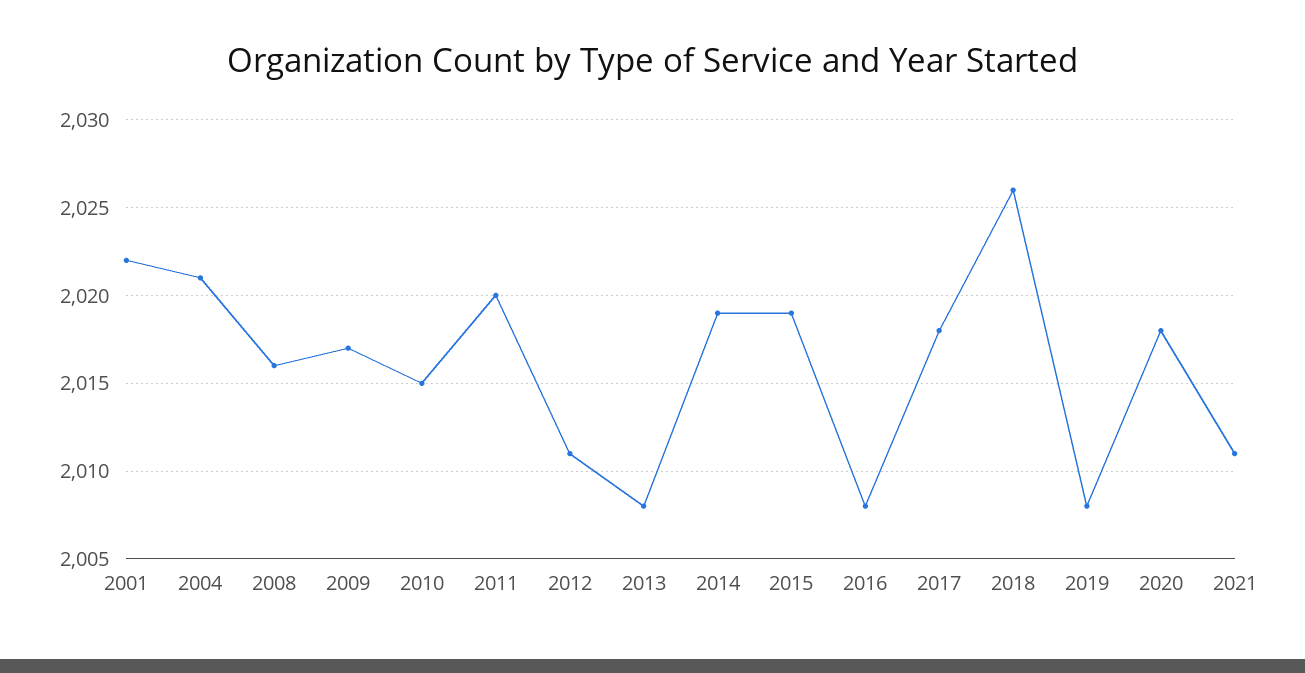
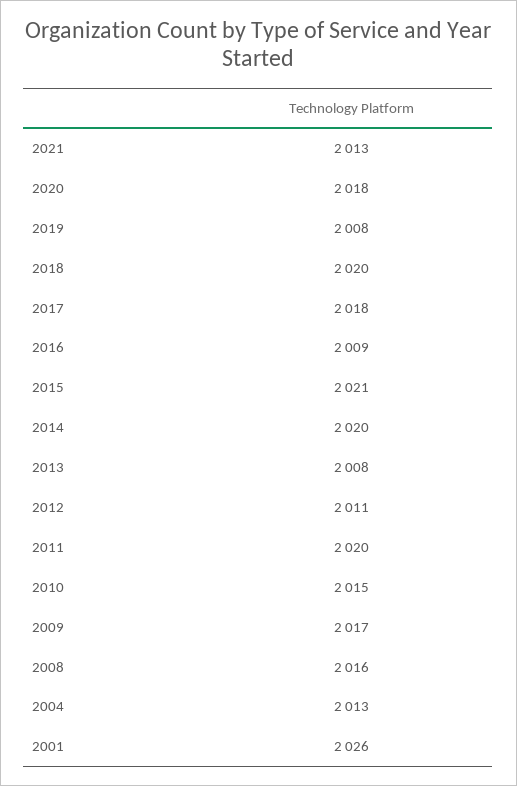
2001: 2022 -> 2026
2004: 2021 -> 2013
2014: 2019 -> 2020
2015: 2019 -> 2021
2016: 2008 -> 2009
2018: 2026 -> 2020
2021: 2011 -> 2013

